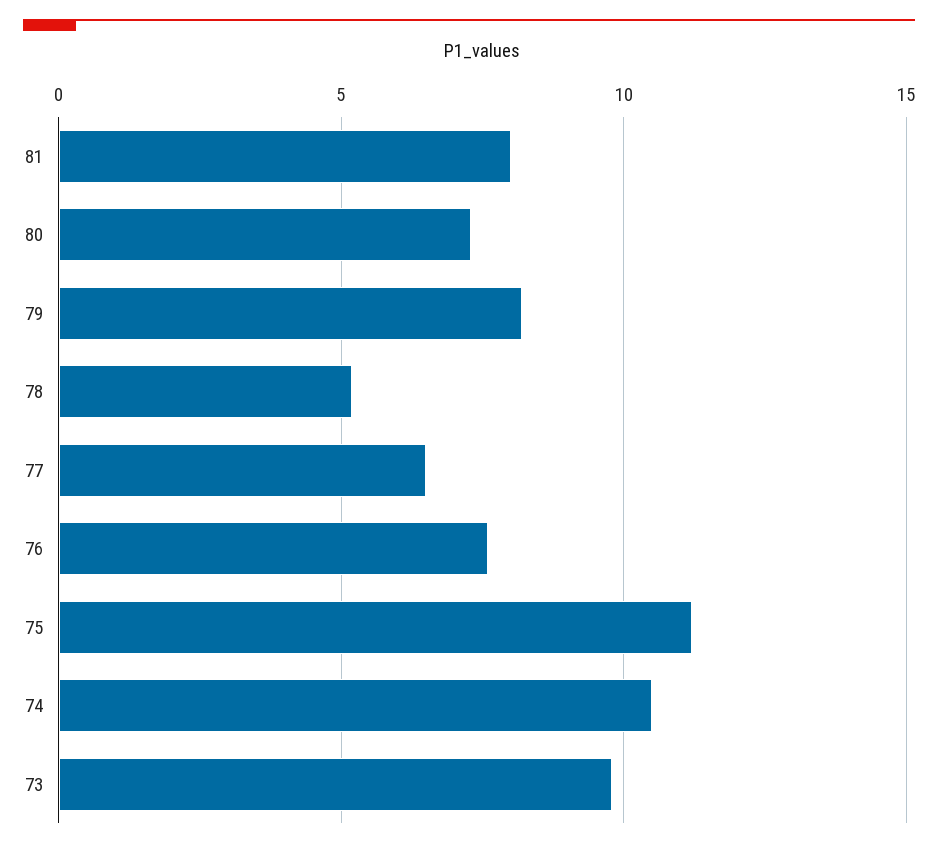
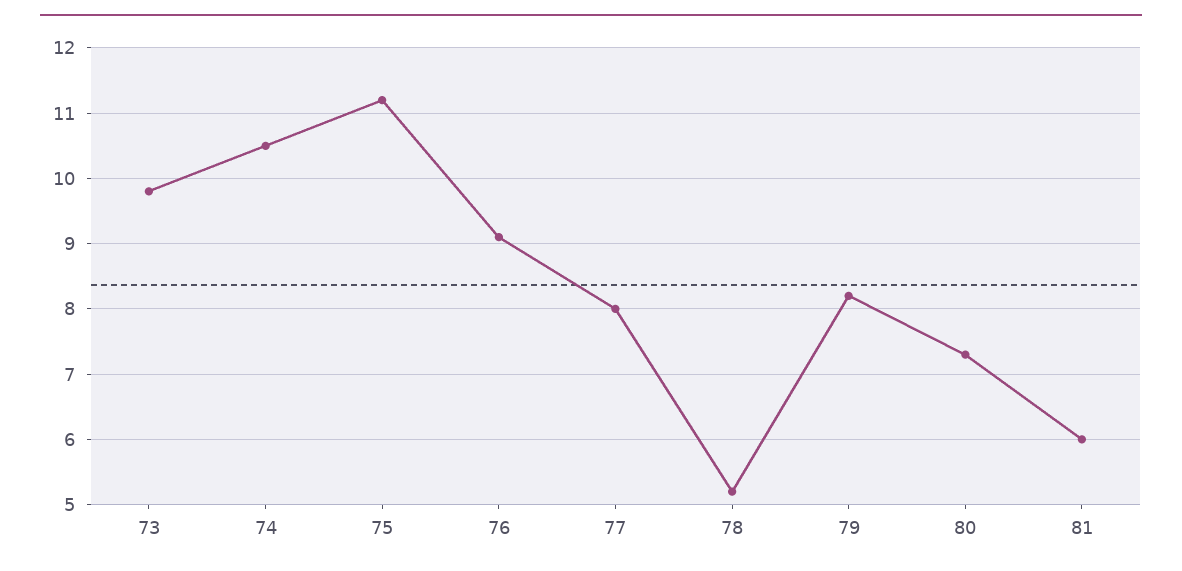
81: 8 -> 6
77: 6.5 -> 8
76: 7.5 -> 9.1

